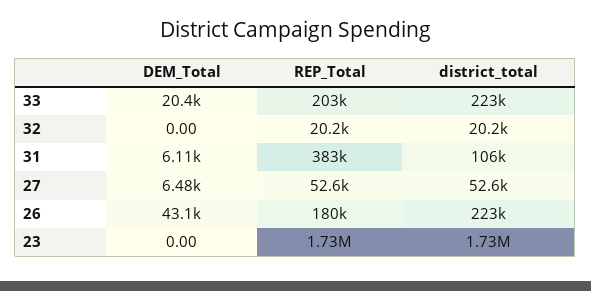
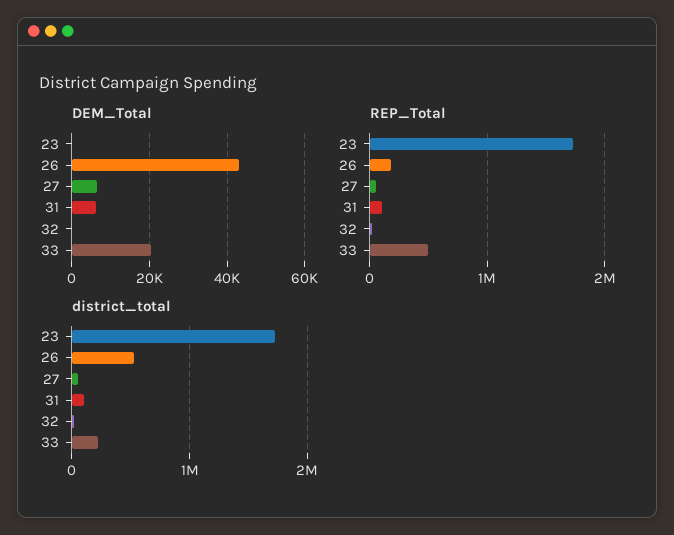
REP_Total, 33: 203000 -> 500000
REP_Total, 31: 383000 -> 100000
district_total, 26: 223000 -> 500000

